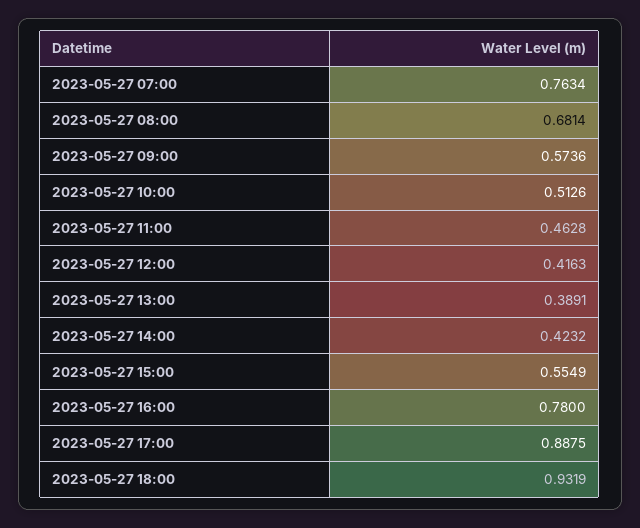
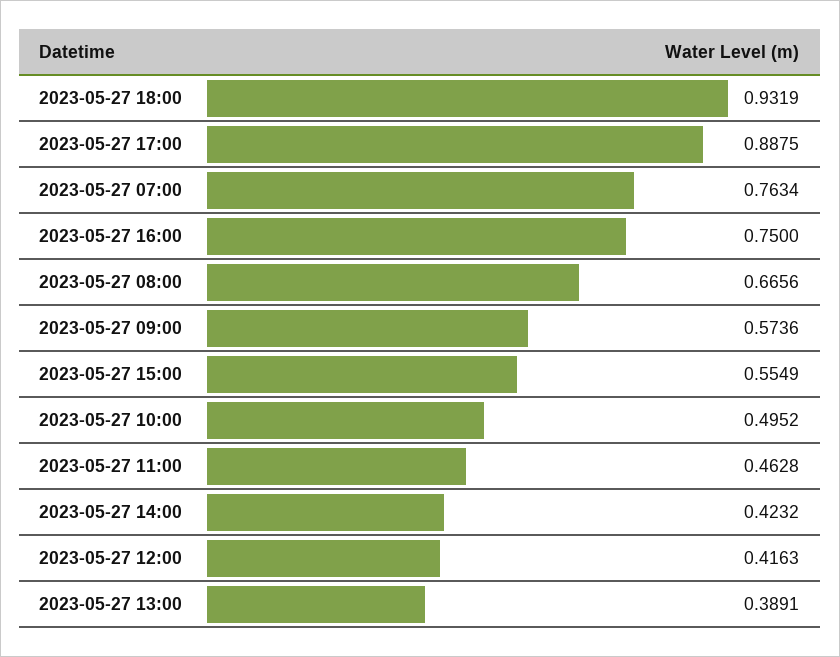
2023-05-27 08:00: 0.6814 -> 0.6656
2023-05-27 10:00: 0.5126 -> 0.4952
2023-05-27 16:00: 0.78 -> 0.75

